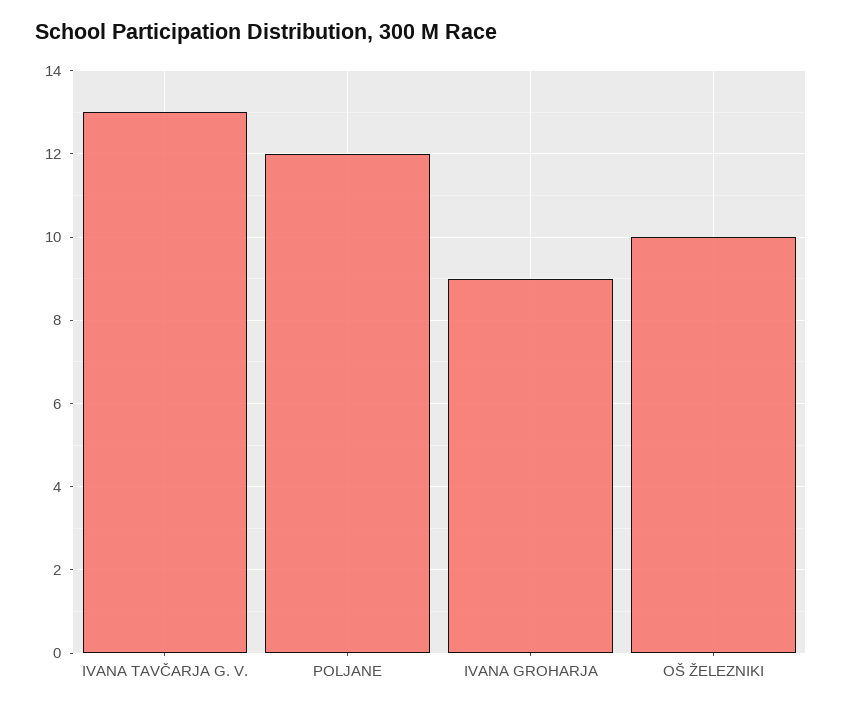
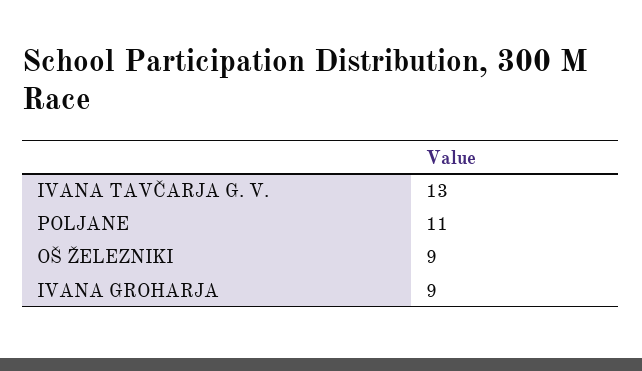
POLJANE: 12 -> 11
OŠ ŽELEZNIKI: 10 -> 9

